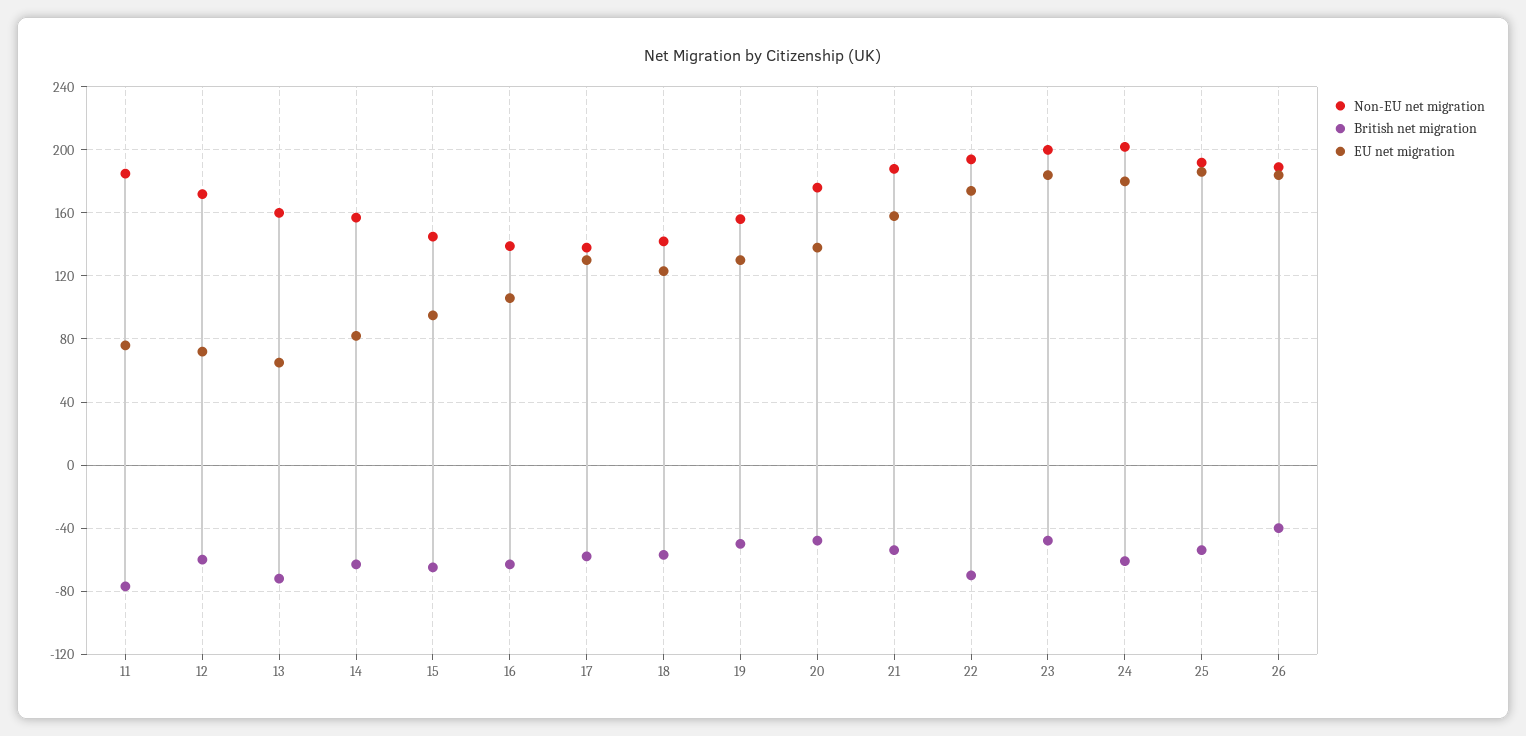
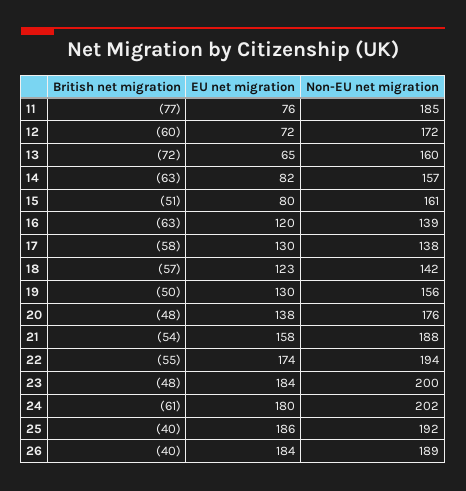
Non-EU net migration, 15: 145 -> 161
British net migration, 15: -65 -> -51
EU net migration, 15: 95 -> 80
EU net migration, 16: 105 -> 120
British net migration, 22: -70 -> -55
British net migration, 25: -55 -> -40

